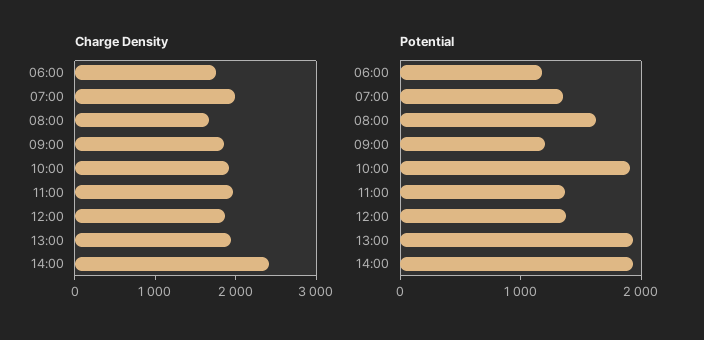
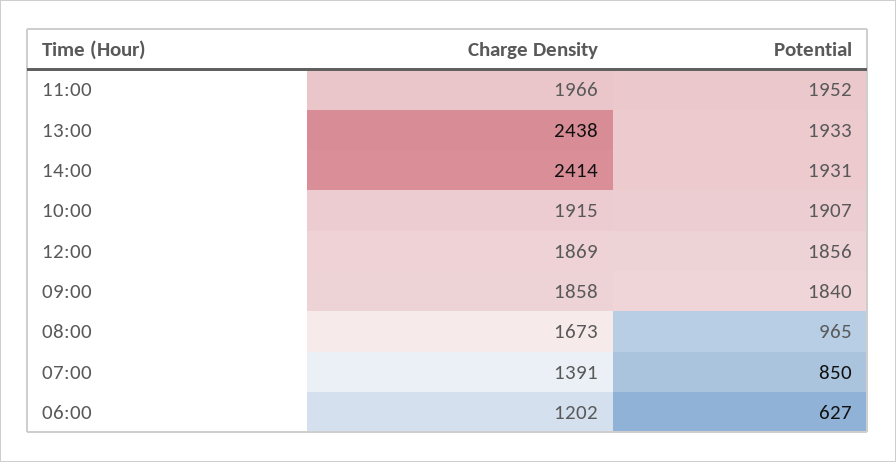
Charge Density, 06:00: 1800 -> 1202
Charge Density, 07:00: 2000 -> 1391
Charge Density, 13:00: 2000 -> 2438
Potential, 06:00: 1200 -> 627
Potential, 07:00: 1400 -> 850
Potential, 08:00: 1600 -> 965
Potential, 09:00: 1200 -> 1840
Potential, 11:00: 1400 -> 1952
Potential, 12:00: 1400 -> 1856

